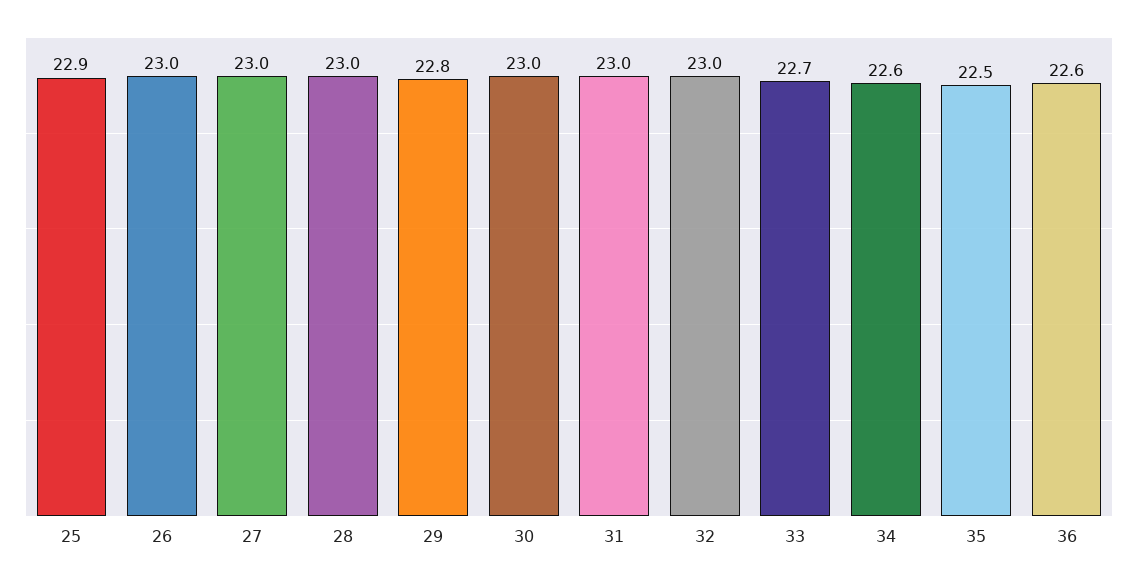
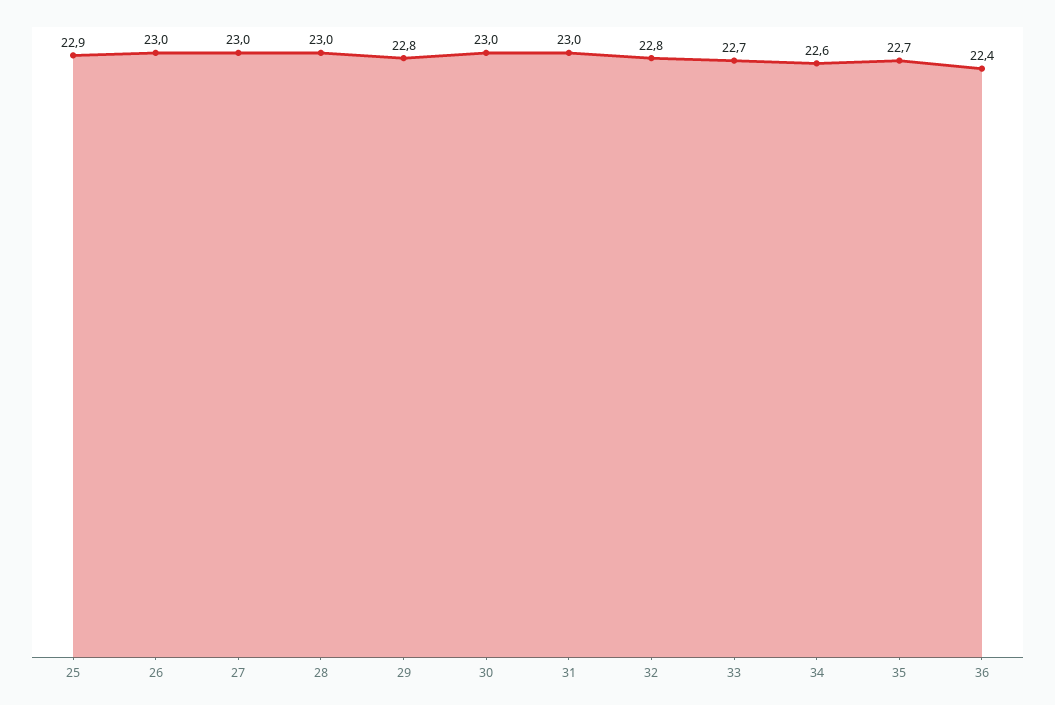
32: 23 -> 22.8
35: 22.5 -> 22.7
36: 22.6 -> 22.4

